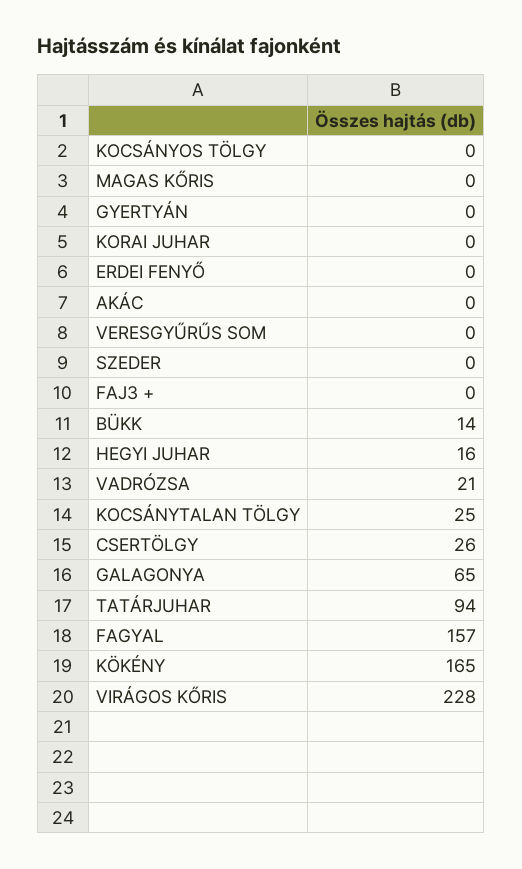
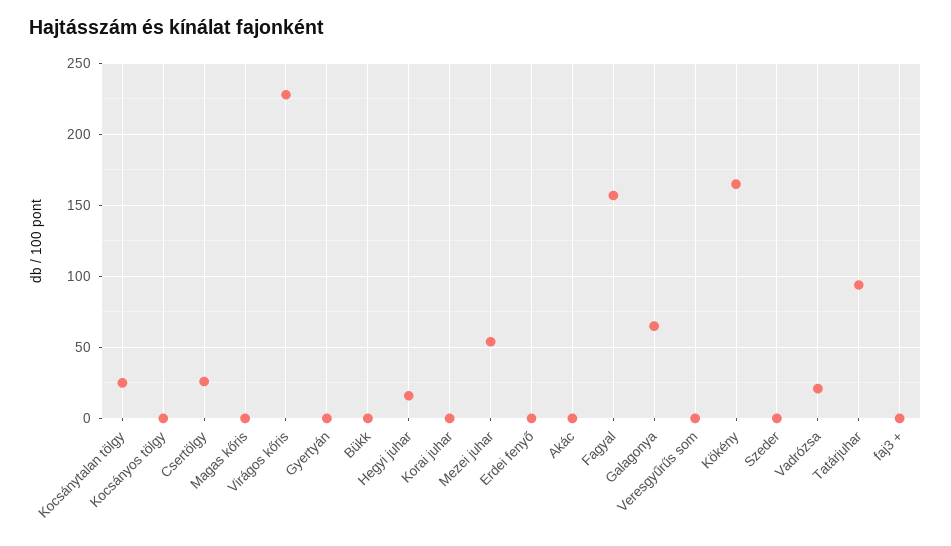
BÜKK: 14 -> 0
Mezei juhar: none -> 55

